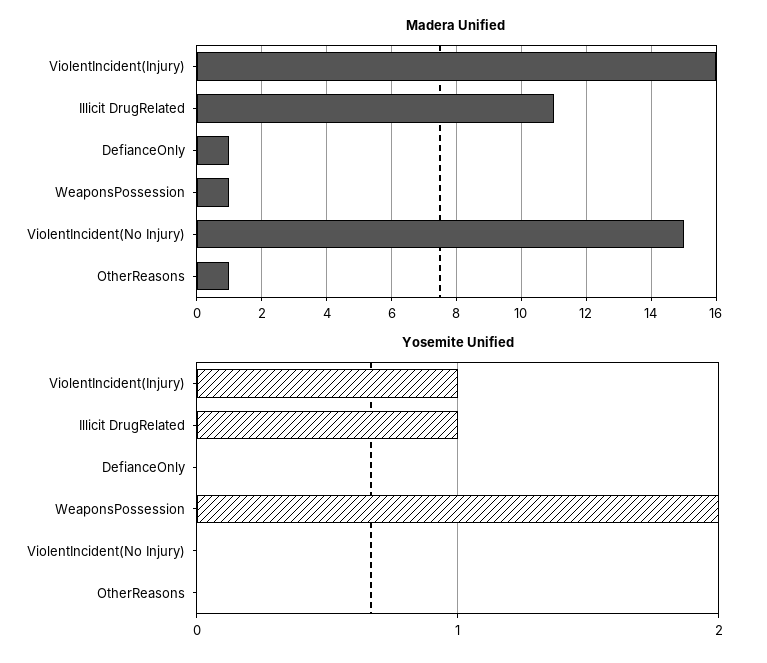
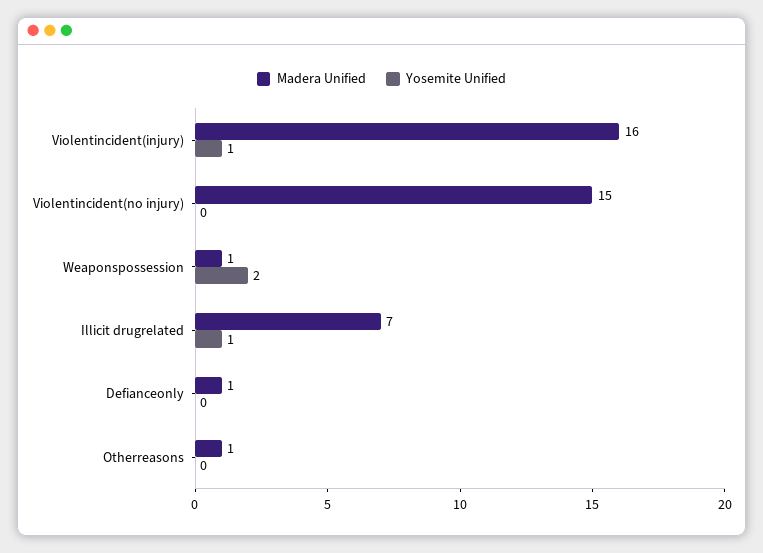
Madera Unified, Illicit DrugRelated: 11 -> 7

